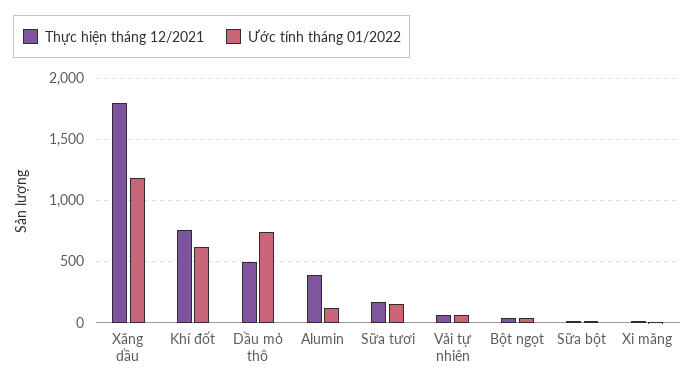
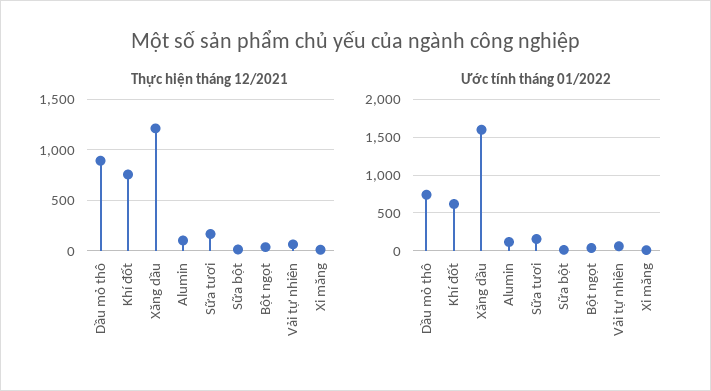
Thực hiện tháng 12/2021, Xăng dầu: 1800 -> 1200
Ước tính tháng 01/2022, Xăng dầu: 1200 -> 1600
Thực hiện tháng 12/2021, Dầu mỏ thô: 500 -> 900
Thực hiện tháng 12/2021, Alumin: 400 -> 100

